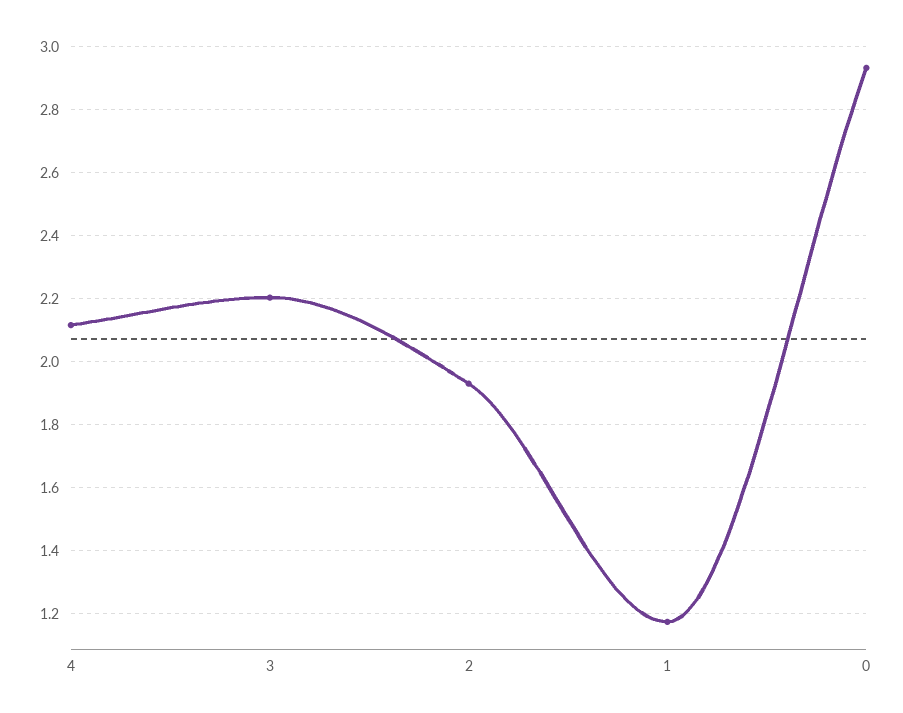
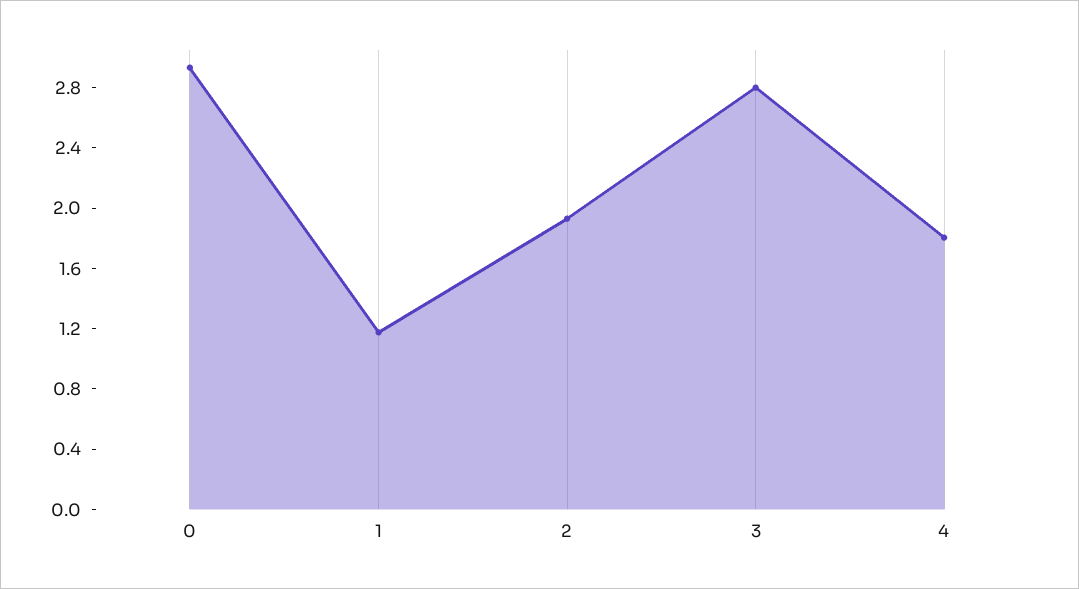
4: 2.12 -> 1.8
3: 2.2 -> 2.8

